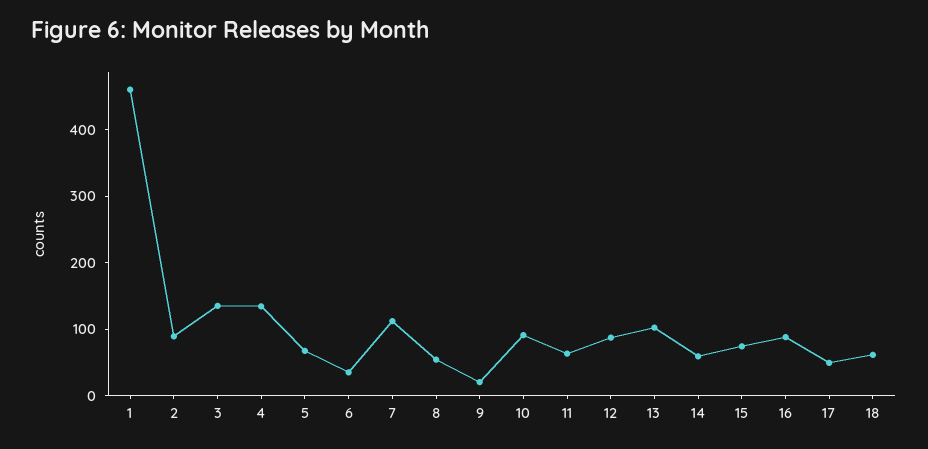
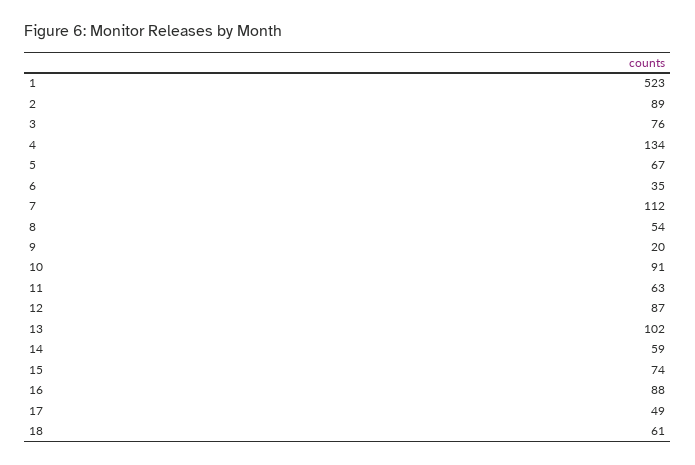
1: 460 -> 523
3: 140 -> 76

